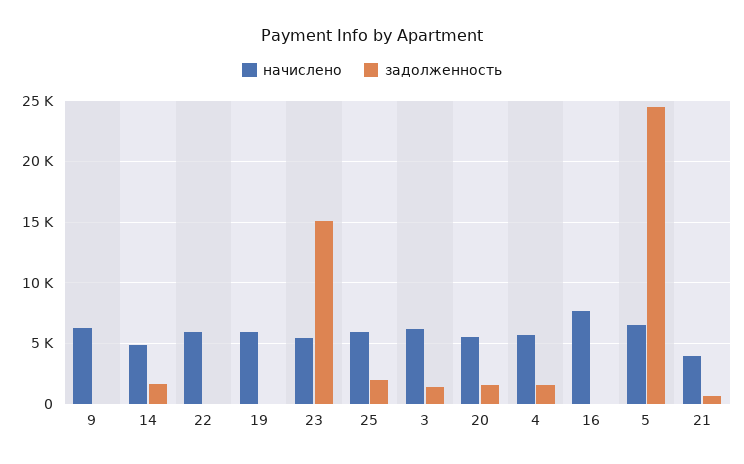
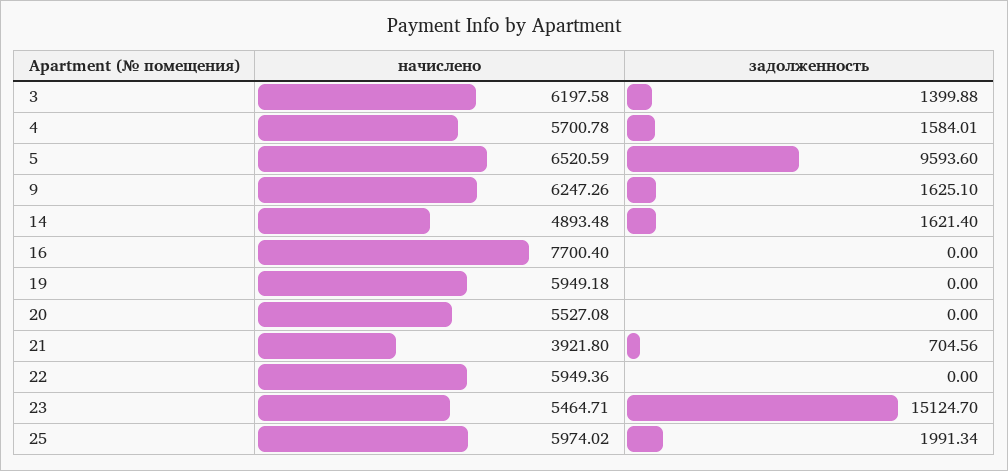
задолженность, 9: 0 -> 1625.1
задолженность, 20: 1500 -> 0
задолженность, 5: 24500 -> 9593.6

